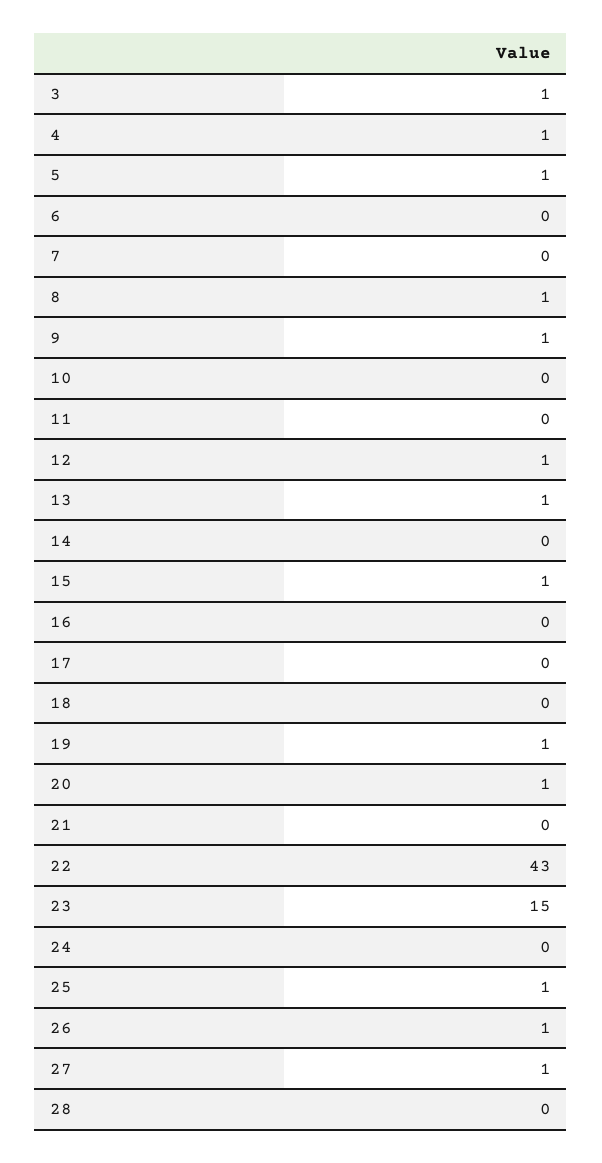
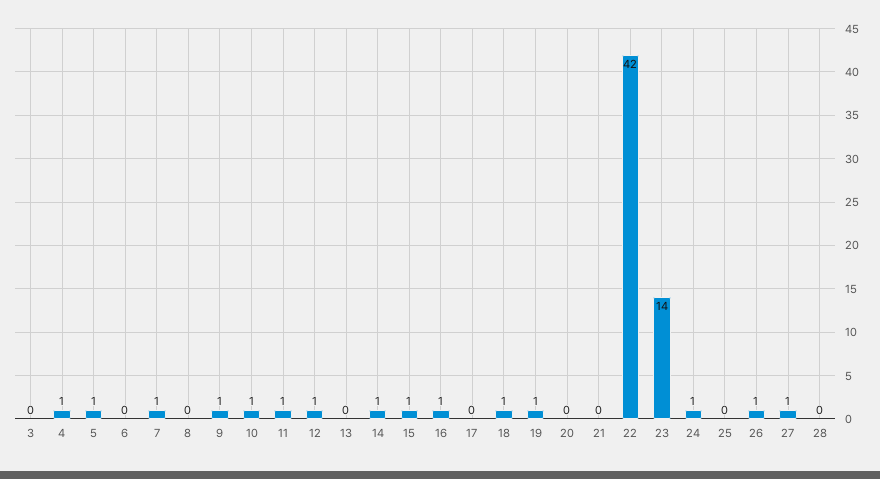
3: 1 -> 0
7: 0 -> 1
8: 1 -> 0
10: 0 -> 1
11: 0 -> 1
13: 1 -> 0
14: 0 -> 1
16: 0 -> 1
18: 0 -> 1
20: 1 -> 0
22: 43 -> 42
23: 15 -> 14
24: 0 -> 1
25: 1 -> 0

